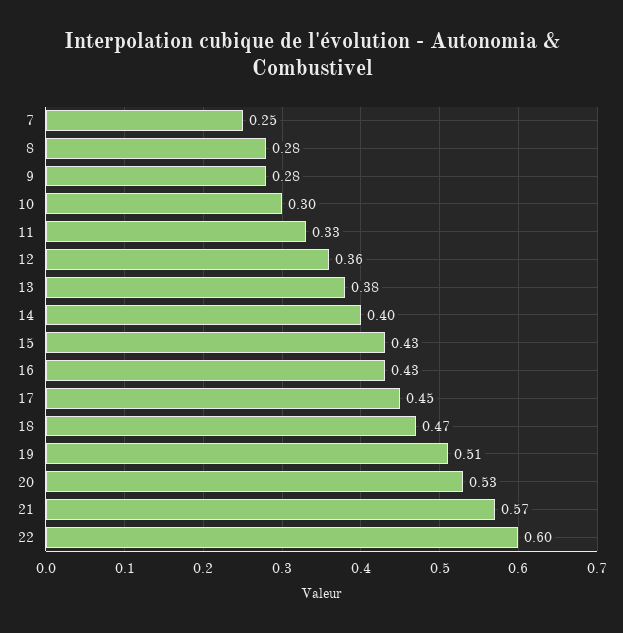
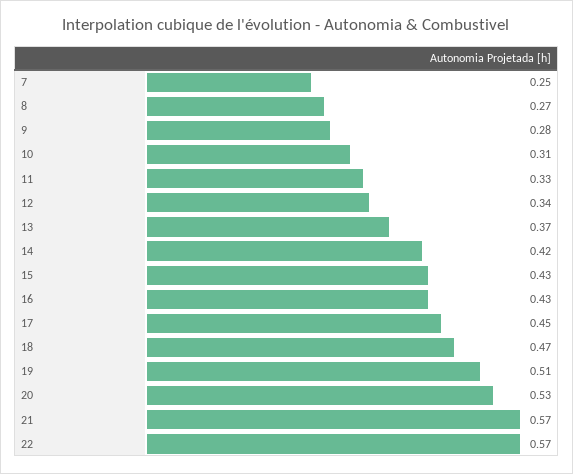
8: 0.28 -> 0.27
10: 0.3 -> 0.31
12: 0.36 -> 0.34
13: 0.38 -> 0.37
14: 0.4 -> 0.42
22: 0.6 -> 0.57

